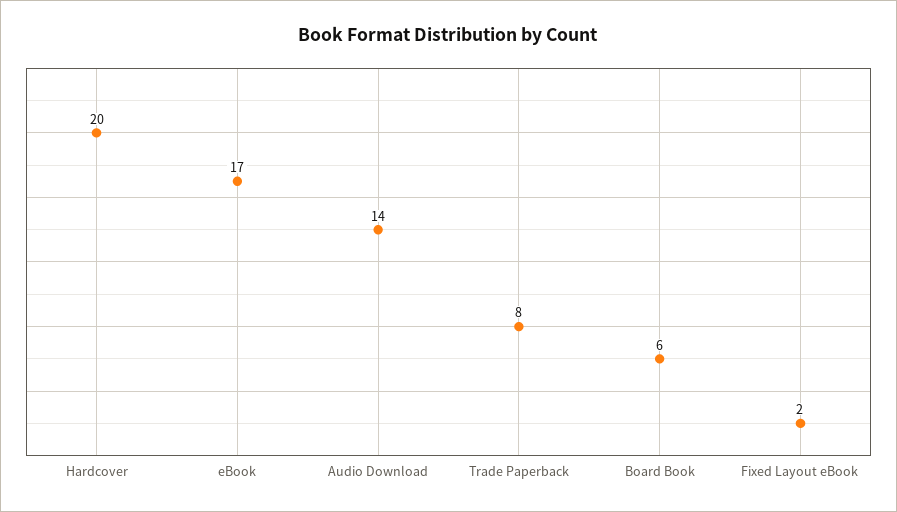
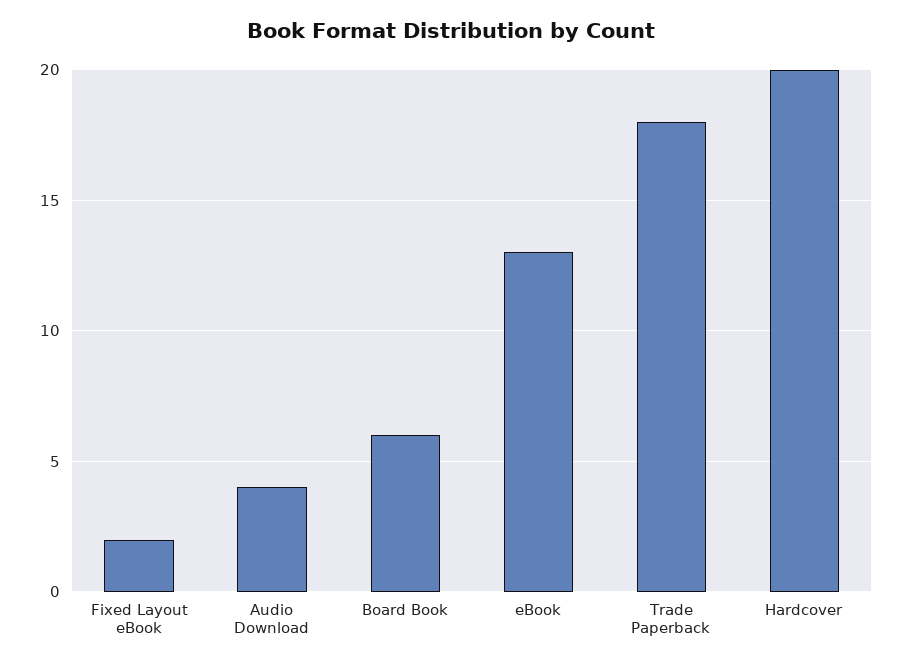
eBook: 17 -> 13
Audio Download: 14 -> 4
Trade Paperback: 8 -> 18

